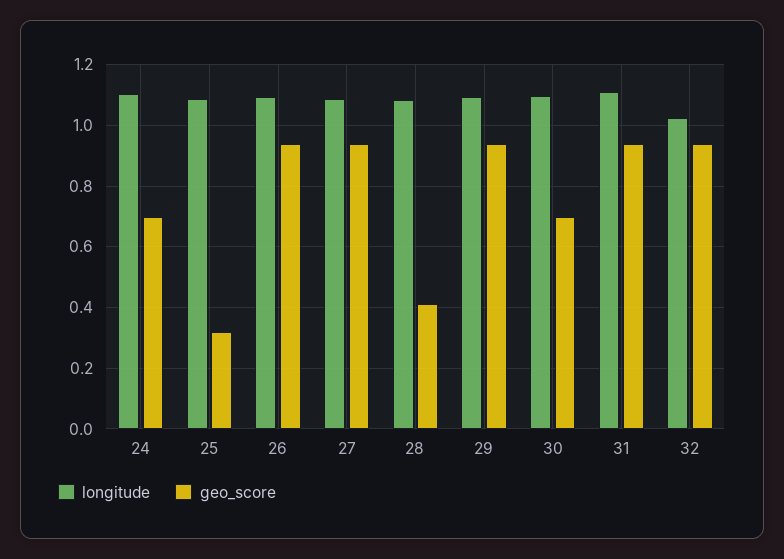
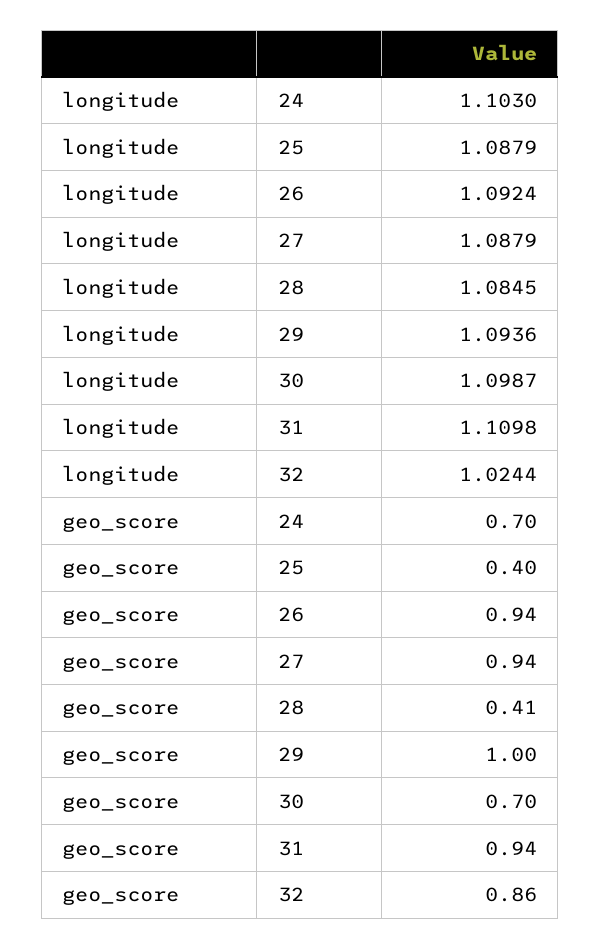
geo_score, 25: 0.32 -> 0.4
geo_score, 29: 0.94 -> 1
geo_score, 32: 0.94 -> 0.86

